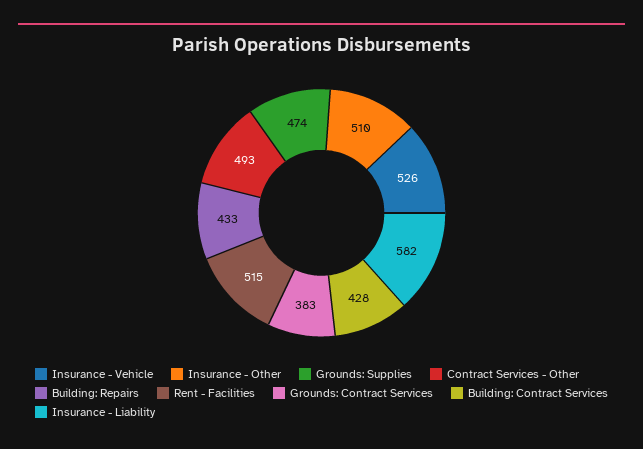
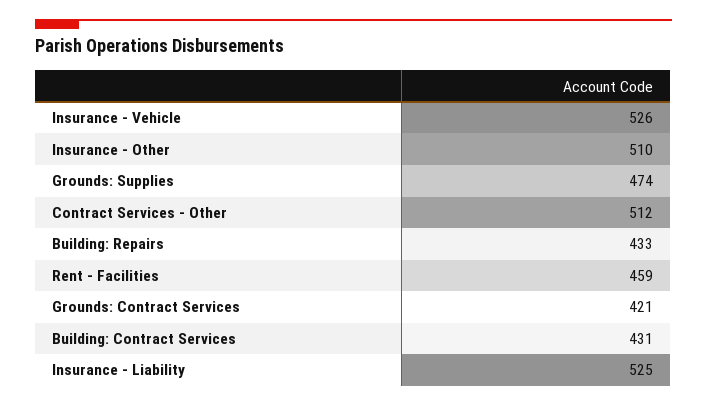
Contract Services - Other: 493 -> 512
Rent - Facilities: 515 -> 459
Grounds: Contract Services: 383 -> 421
Building: Contract Services: 428 -> 431
Insurance - Liability: 582 -> 525

